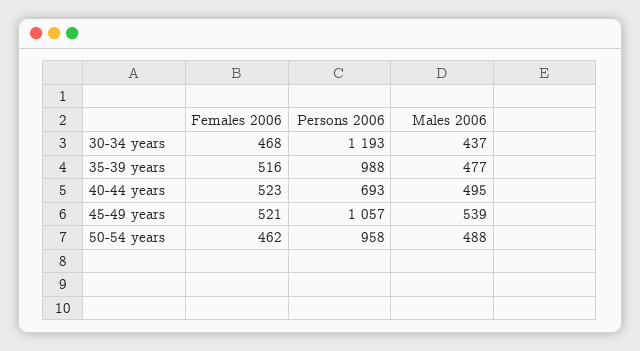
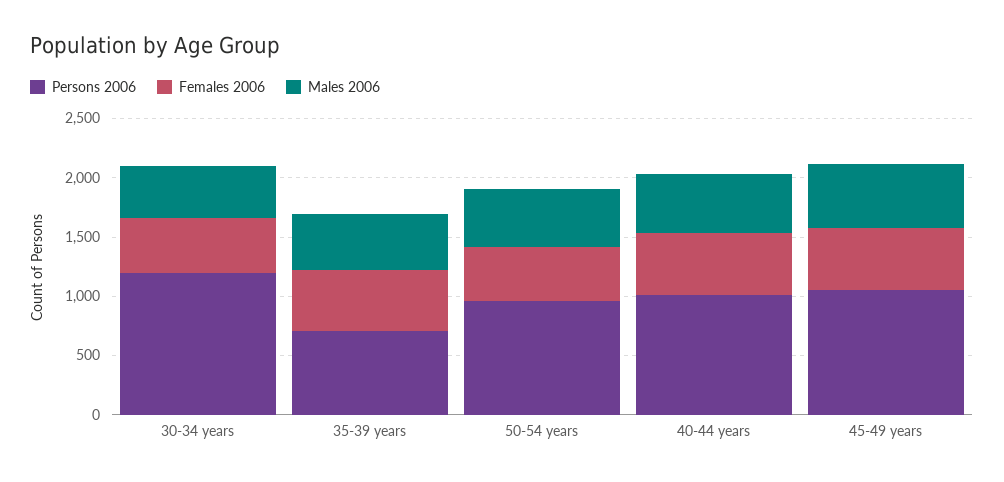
Persons 2006, 35-39 years: 988 -> 700
Persons 2006, 40-44 years: 693 -> 1000

